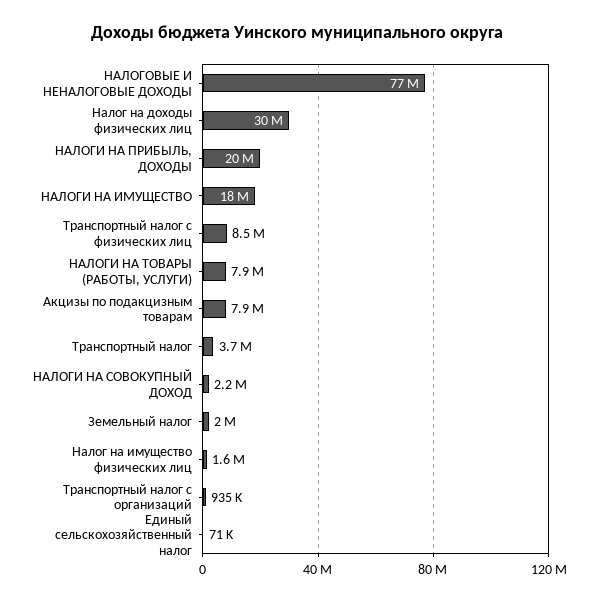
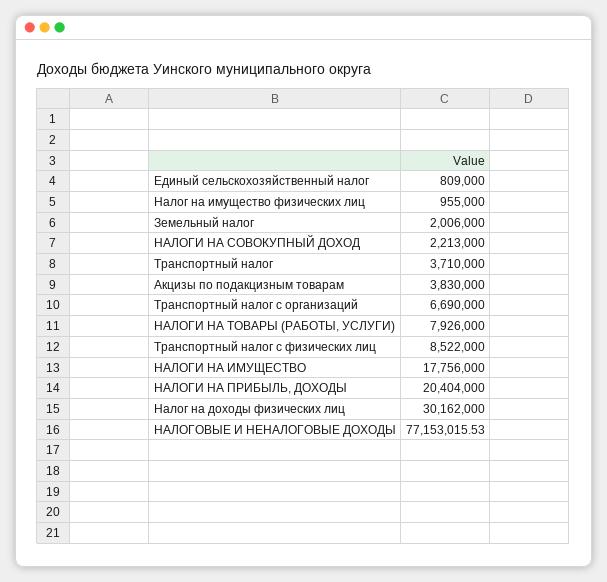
Акцизы по подакцизным товарам: 7900000 -> 3830000
Налог на имущество физических лиц: 1600000 -> 955000
Транспортный налог с организаций: 935000 -> 6690000
Единый сельскохозяйственный налог: 71000 -> 809000

